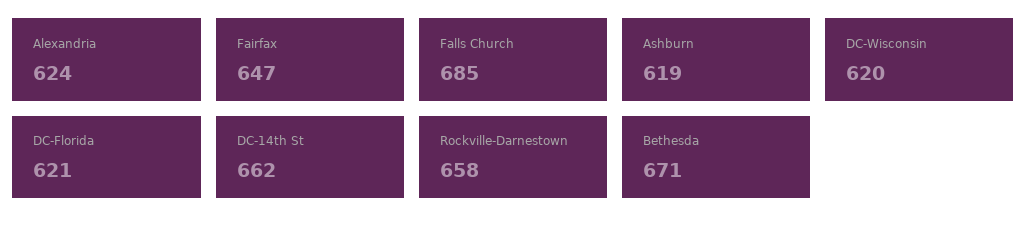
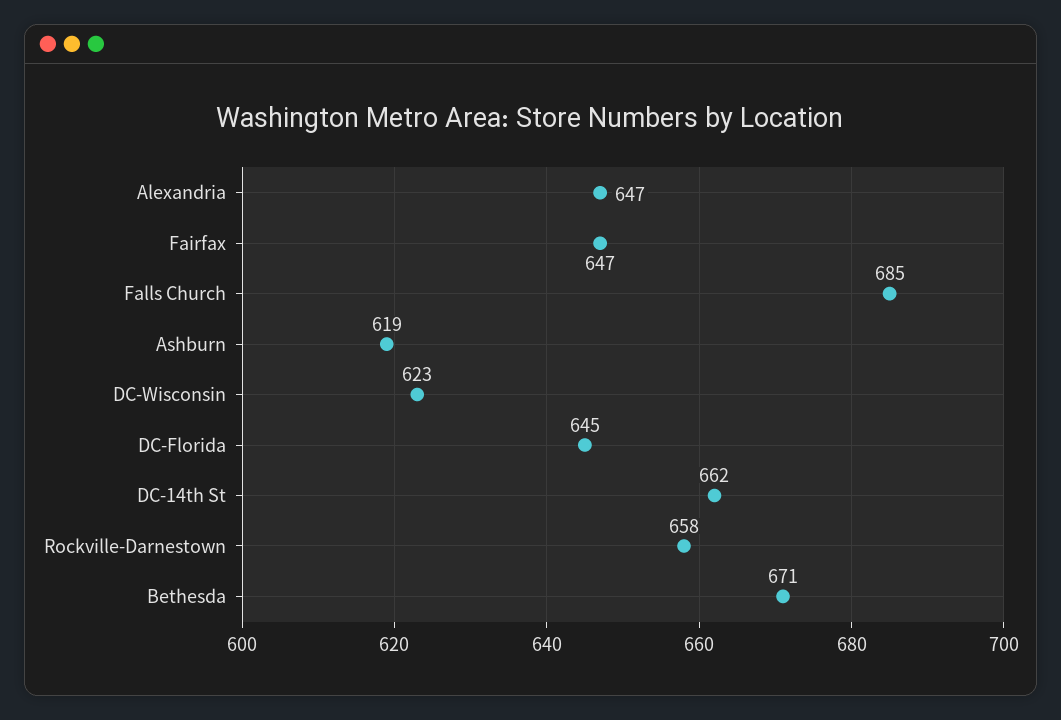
Alexandria: 624 -> 647
DC-Wisconsin: 620 -> 623
DC-Florida: 621 -> 645

